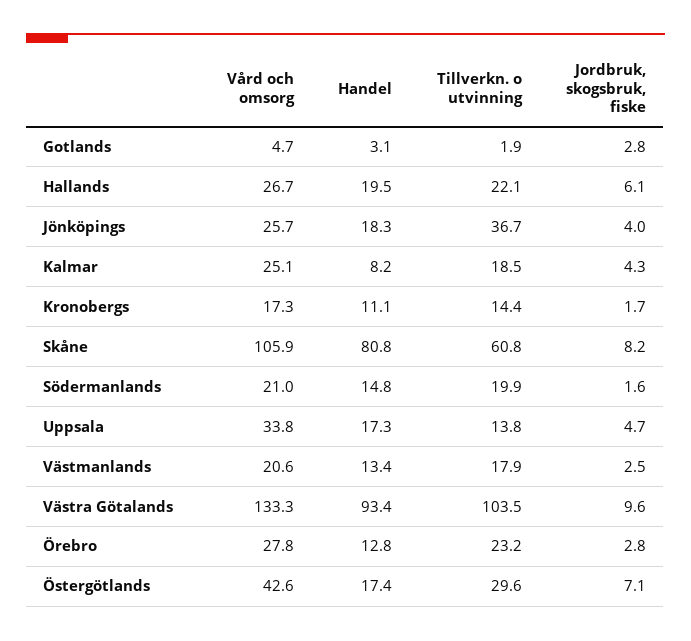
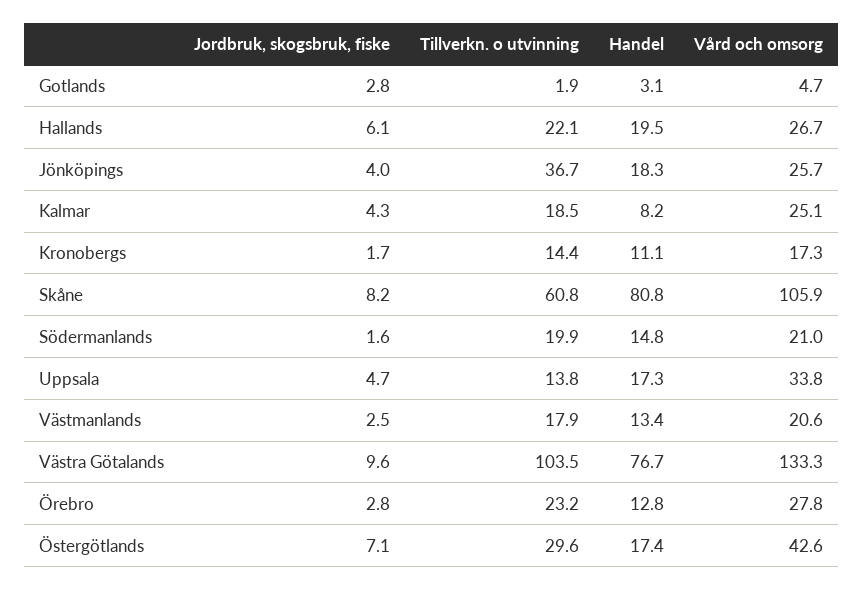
Handel, Västra Götalands: 93.4 -> 76.7

